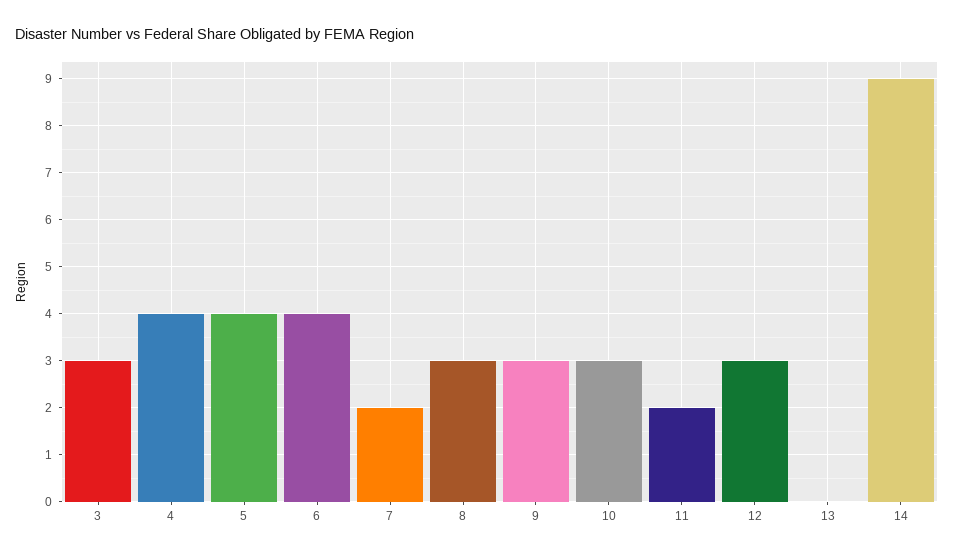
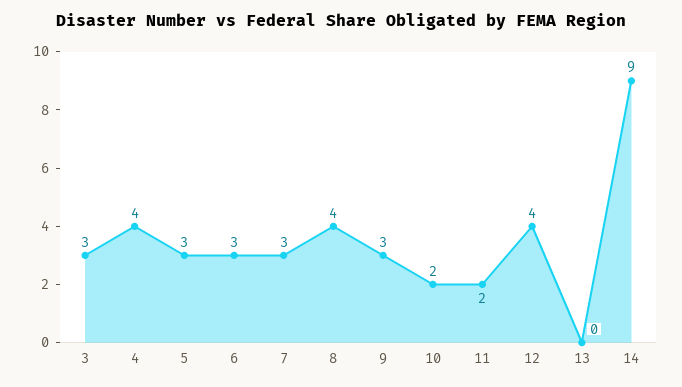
5: 4 -> 3
6: 4 -> 3
7: 2 -> 3
8: 3 -> 4
10: 3 -> 2
12: 3 -> 4

